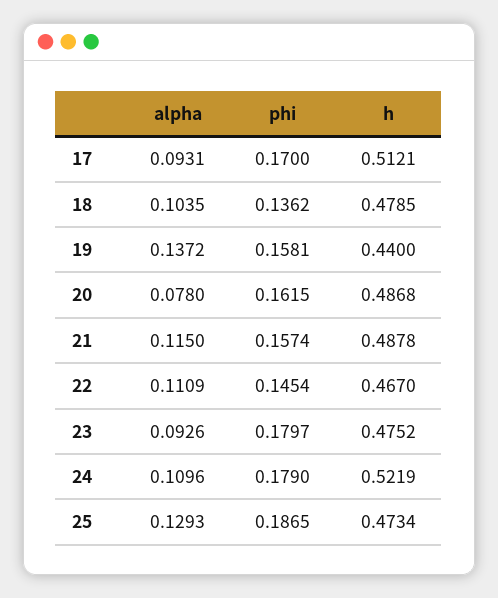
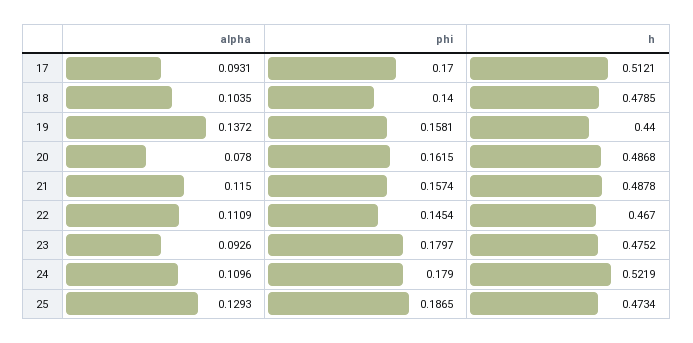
phi, 18: 0.1362 -> 0.14

